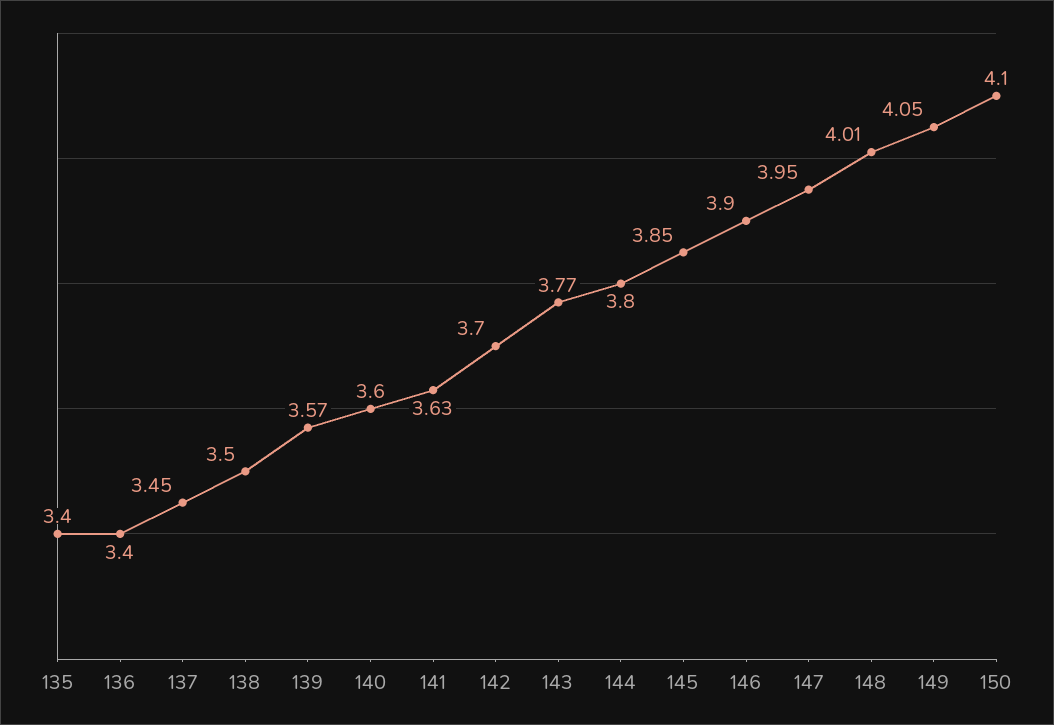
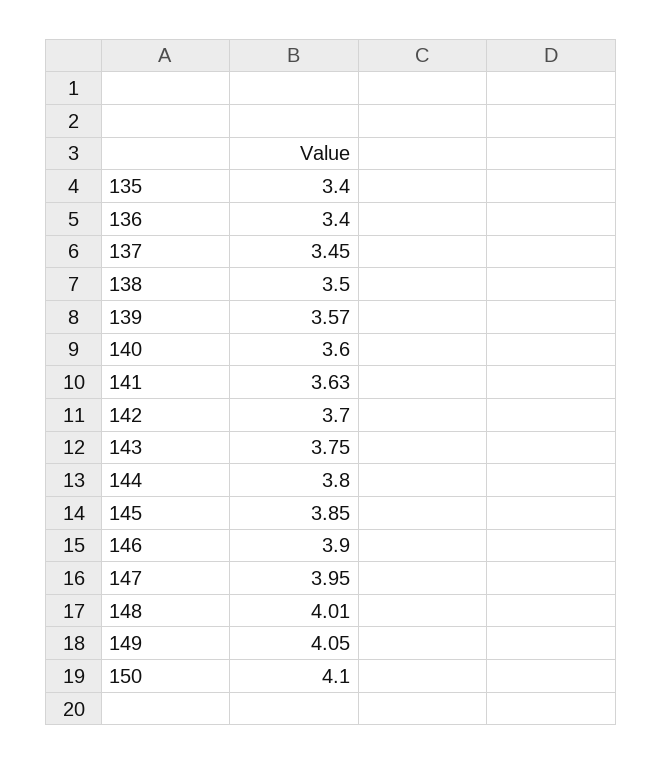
143: 3.77 -> 3.75

